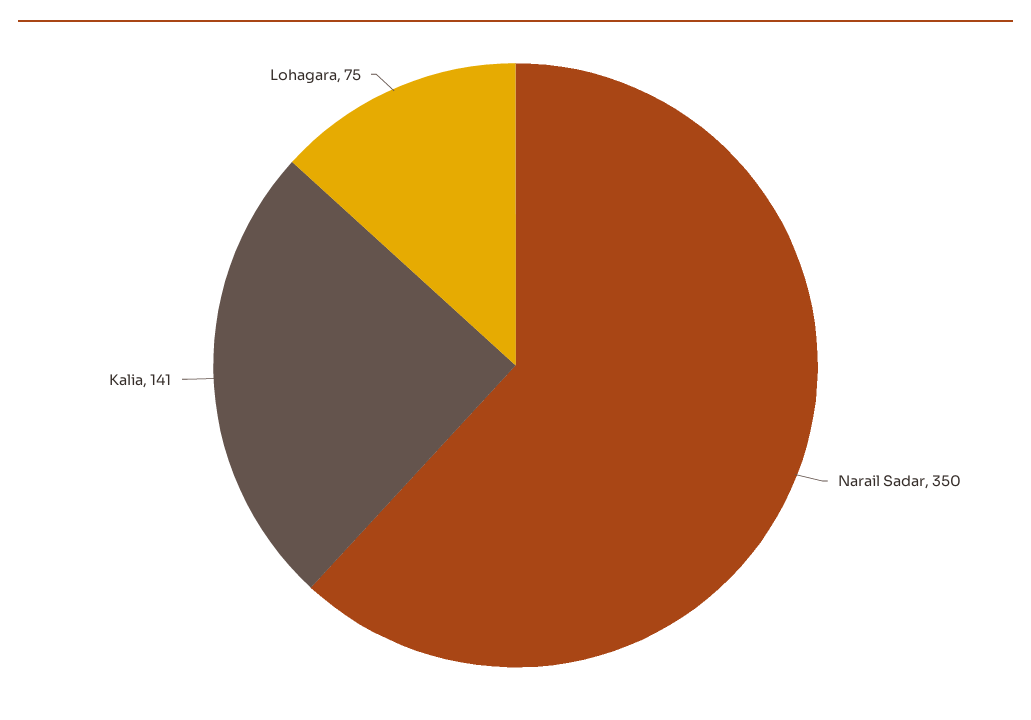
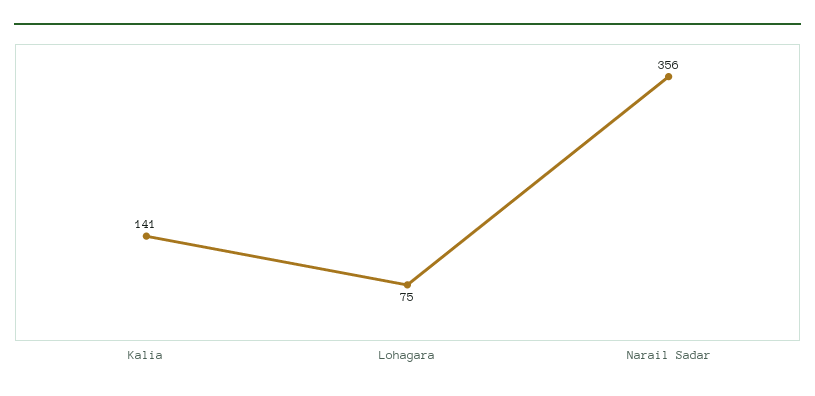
Narail Sadar: 350 -> 356

